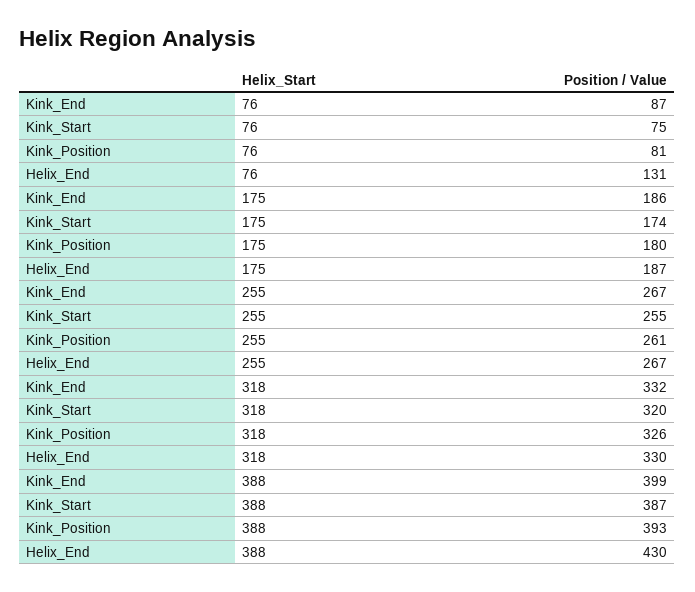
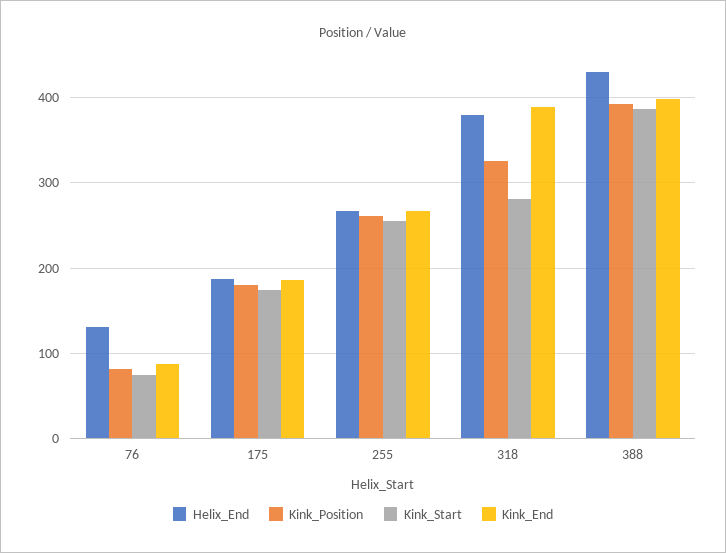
Kink_End, 318: 332 -> 390
Kink_Start, 318: 320 -> 280
Helix_End, 318: 330 -> 380

